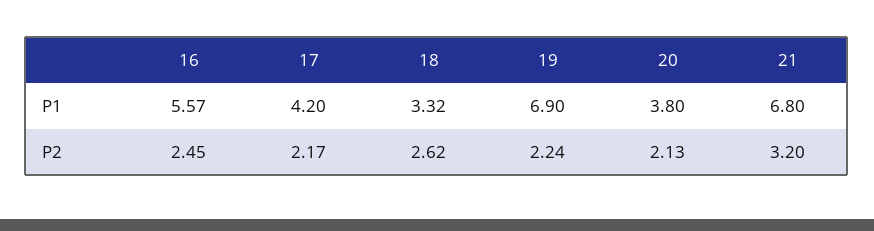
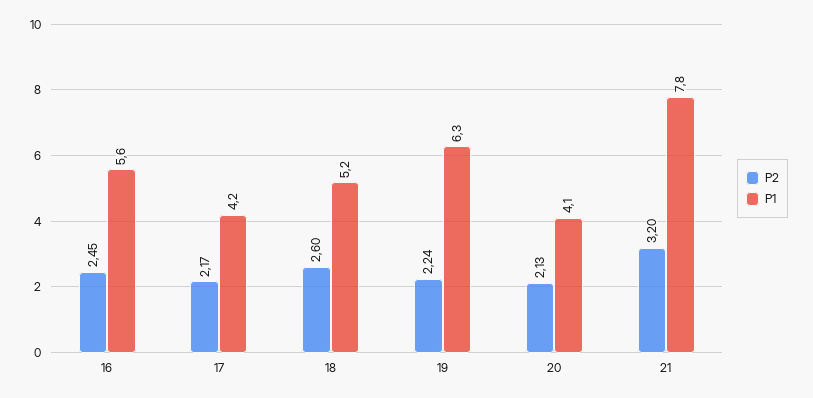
P1, 18: 3.32 -> 5.2
P1, 19: 6.9 -> 6.3
P1, 20: 3.8 -> 4.1
P1, 21: 6.8 -> 7.8
P2, 18: 2.62 -> 2.6

